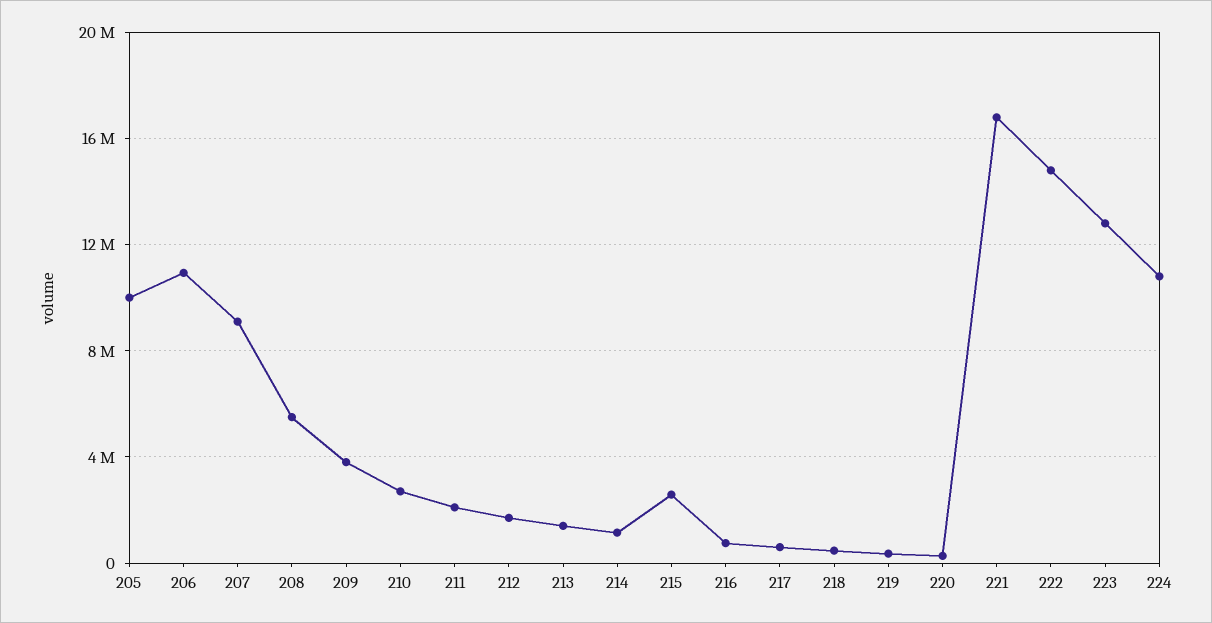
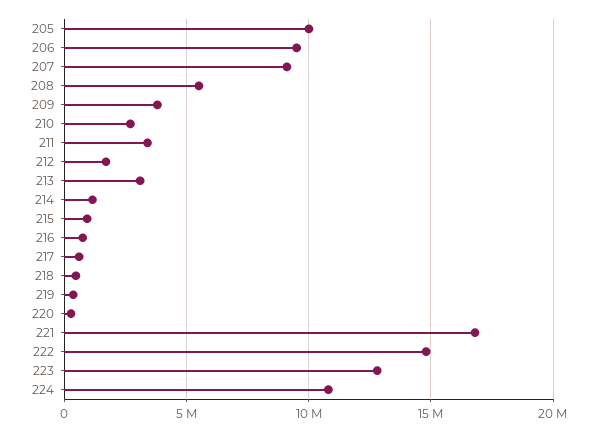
206: 11000000 -> 9500000
211: 2000000 -> 3500000
213: 1500000 -> 3000000
215: 2500000 -> 1000000

